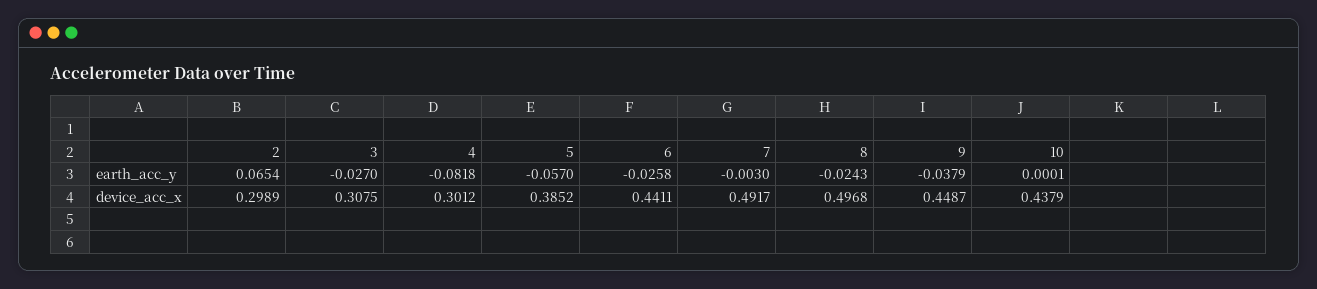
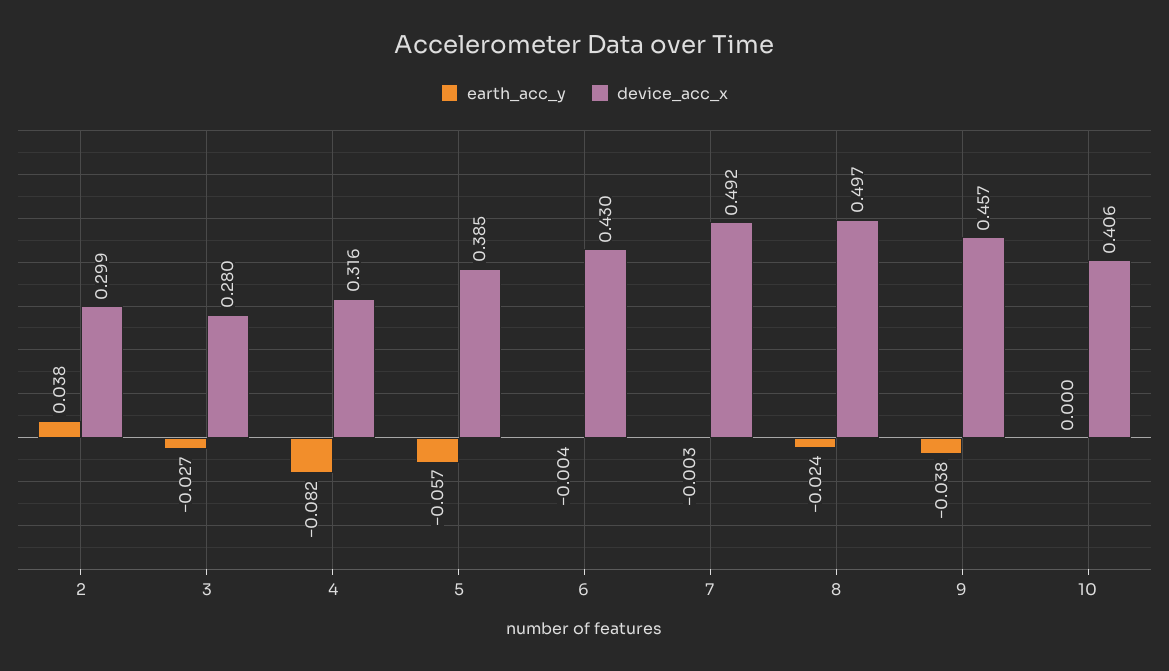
earth_acc_y, 2: 0.0654 -> 0.038
earth_acc_y, 6: -0.0258 -> -0.004
device_acc_x, 3: 0.3075 -> 0.28
device_acc_x, 4: 0.3012 -> 0.316
device_acc_x, 6: 0.4411 -> 0.43
device_acc_x, 9: 0.4487 -> 0.457
device_acc_x, 10: 0.4379 -> 0.406

